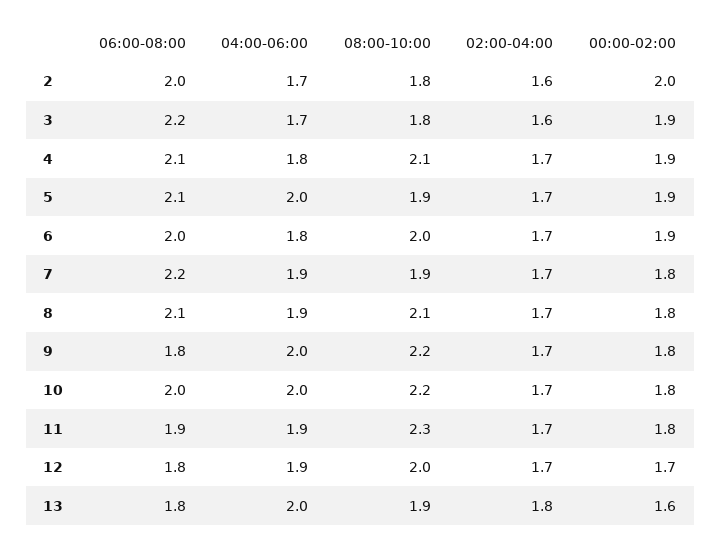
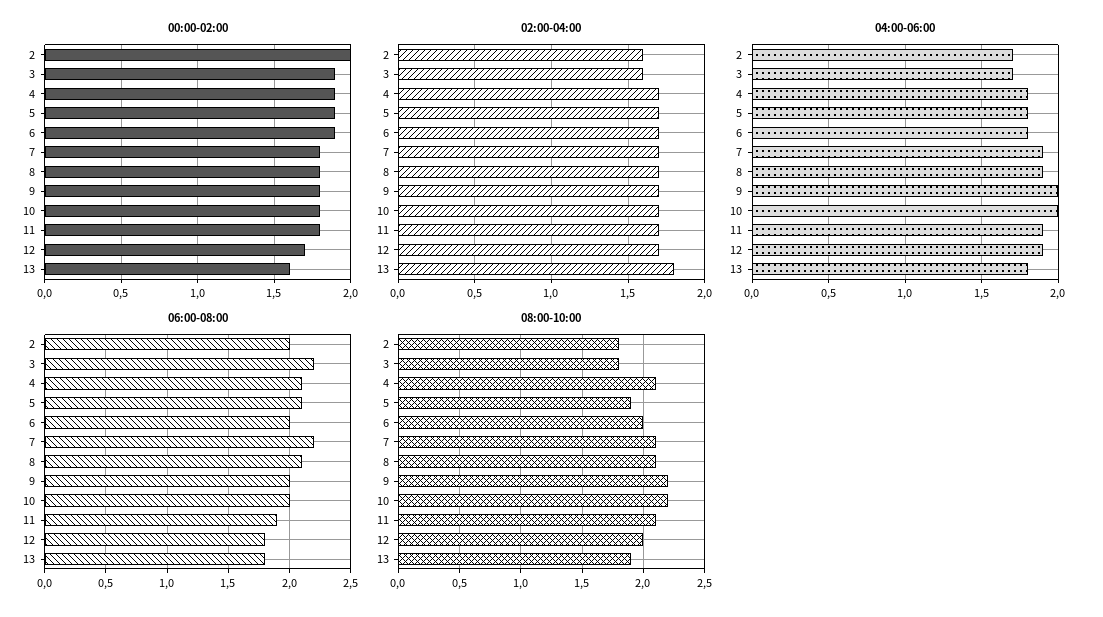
04:00-06:00, 5: 2 -> 1.8
08:00-10:00, 7: 1.9 -> 2.1
06:00-08:00, 9: 1.8 -> 2
08:00-10:00, 11: 2.3 -> 2.1
04:00-06:00, 13: 2 -> 1.8

